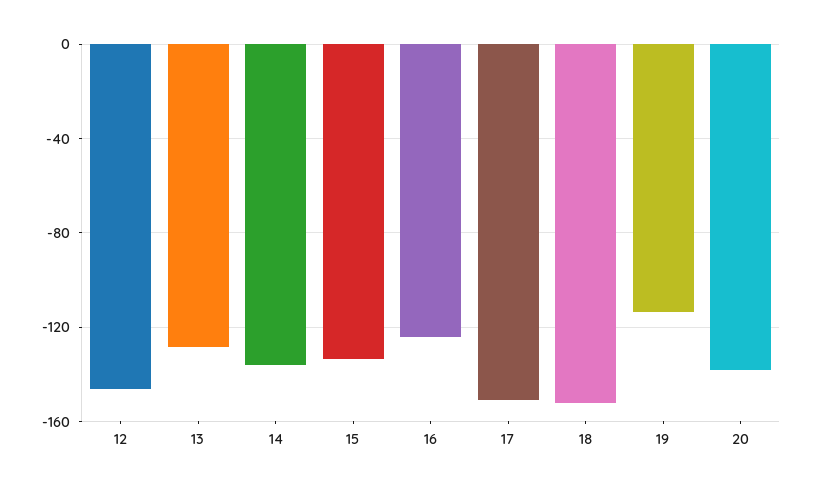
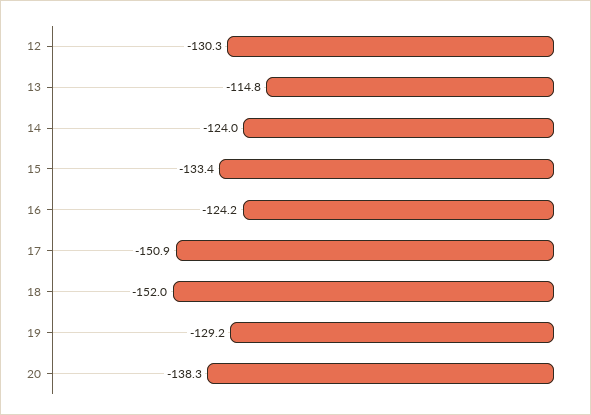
12: -145 -> -130.3
13: -130 -> -114.8
14: -135 -> -124
19: -115 -> -129.2

